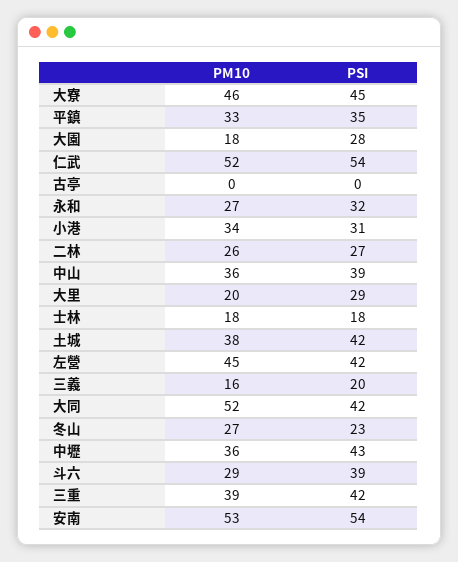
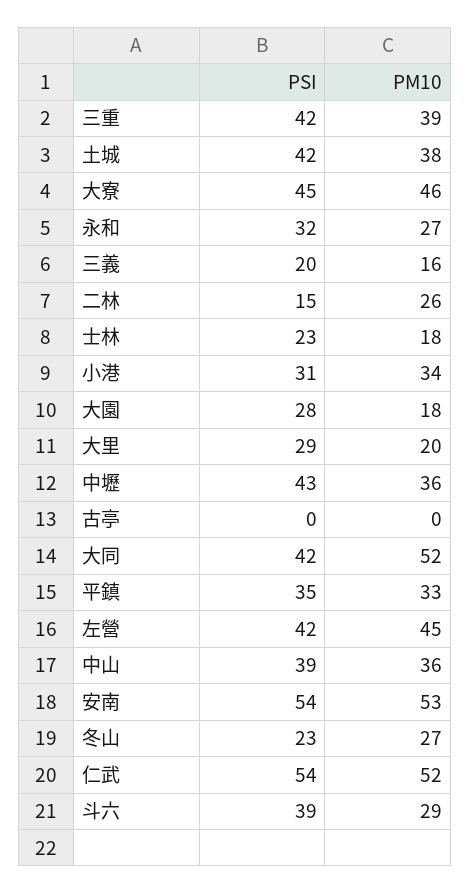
PSI, 二林: 27 -> 15
PSI, 士林: 18 -> 23

